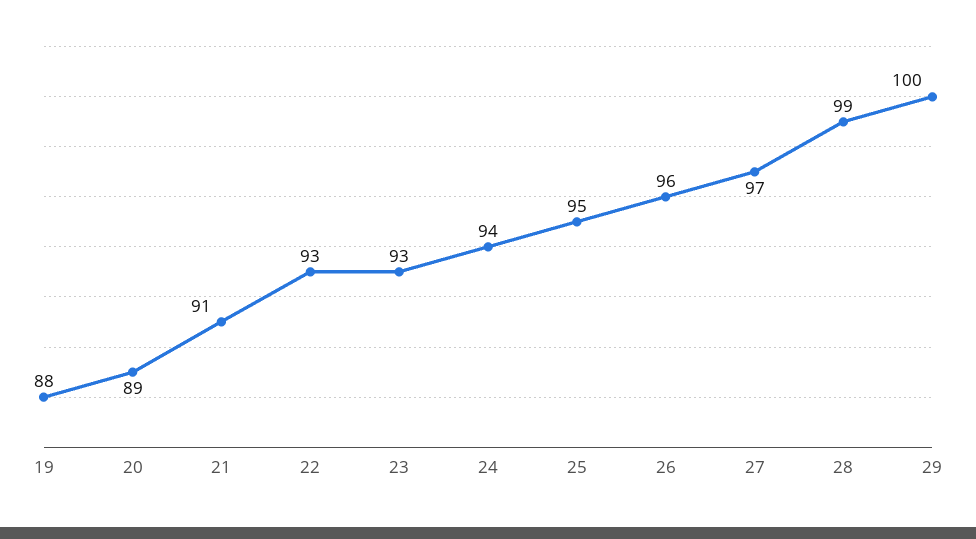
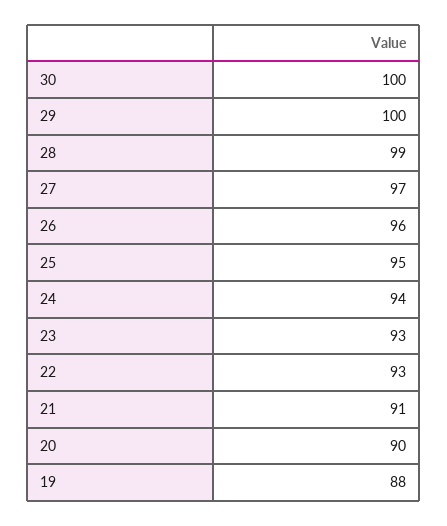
20: 89 -> 90
30: none -> 100

